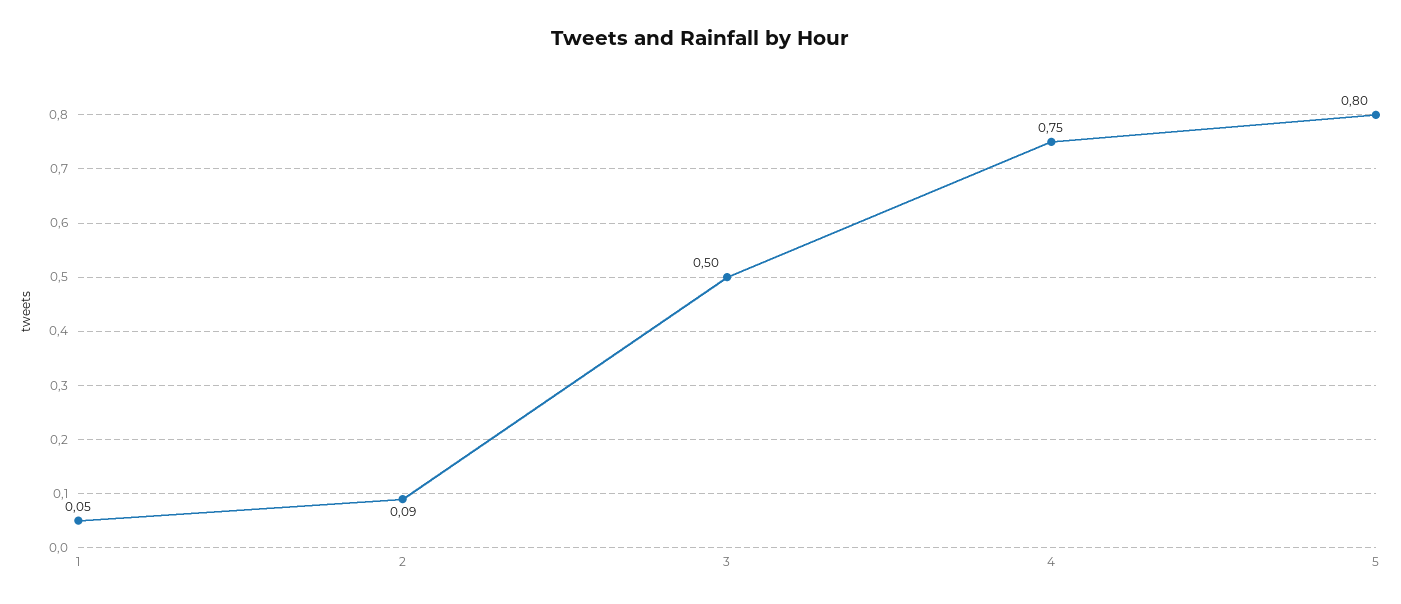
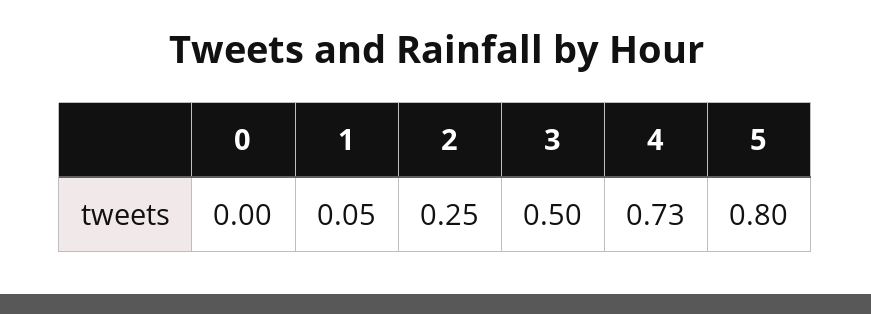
2: 0.09 -> 0.25
4: 0.75 -> 0.73
0: none -> 0

